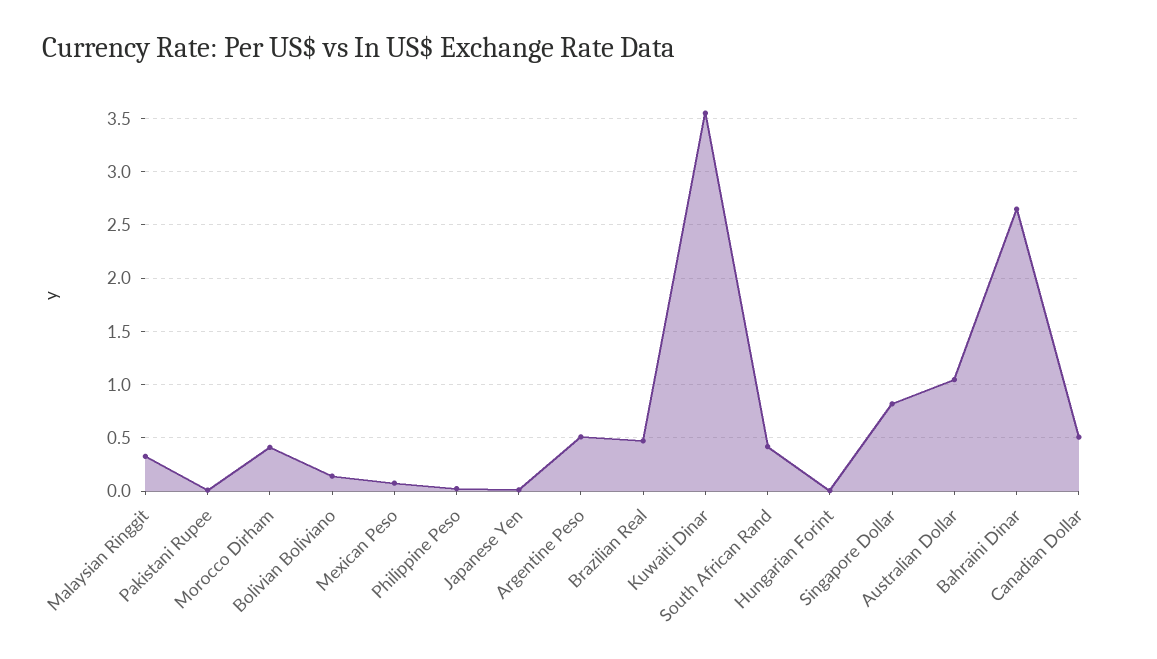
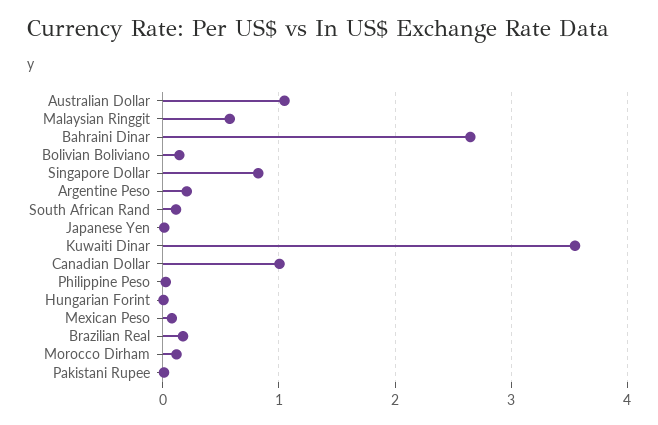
Malaysian Ringgit: 0.3 -> 0.6
Morocco Dirham: 0.4 -> 0.1
Argentine Peso: 0.5 -> 0.2
Brazilian Real: 0.5 -> 0.2
South African Rand: 0.4 -> 0.1
Canadian Dollar: 0.5 -> 1

